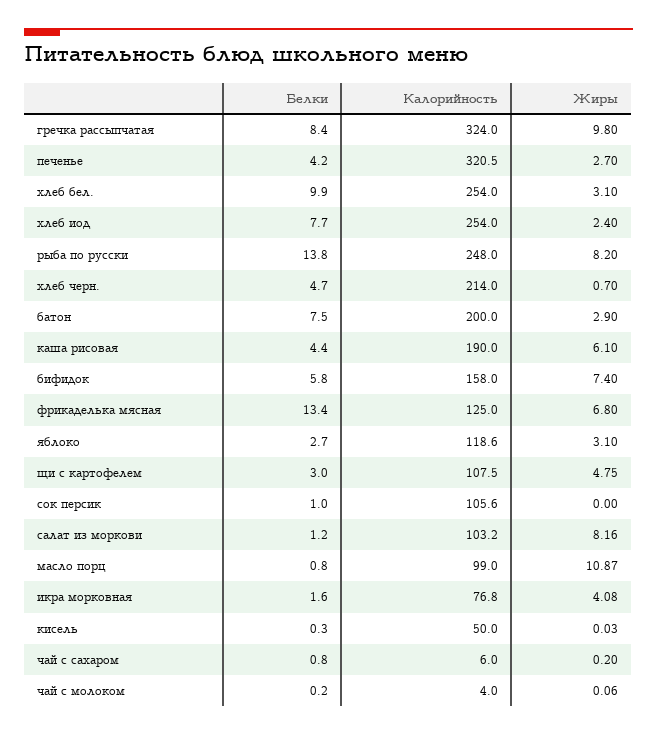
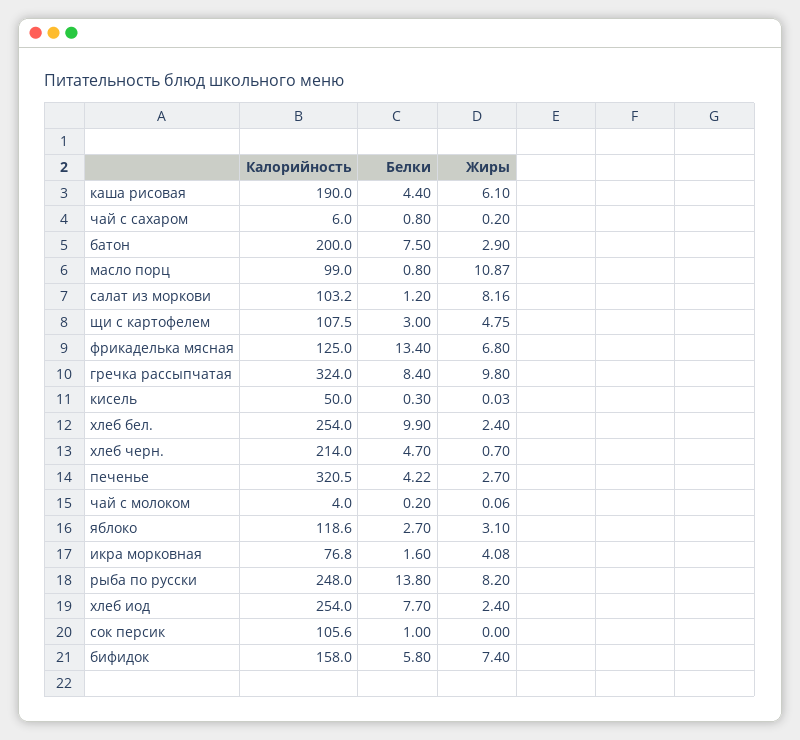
Белки, печенье: 4.2 -> 4.22
Жиры, хлеб бел.: 3.1 -> 2.4

